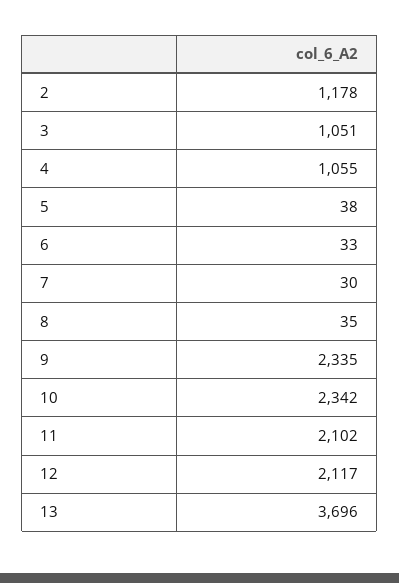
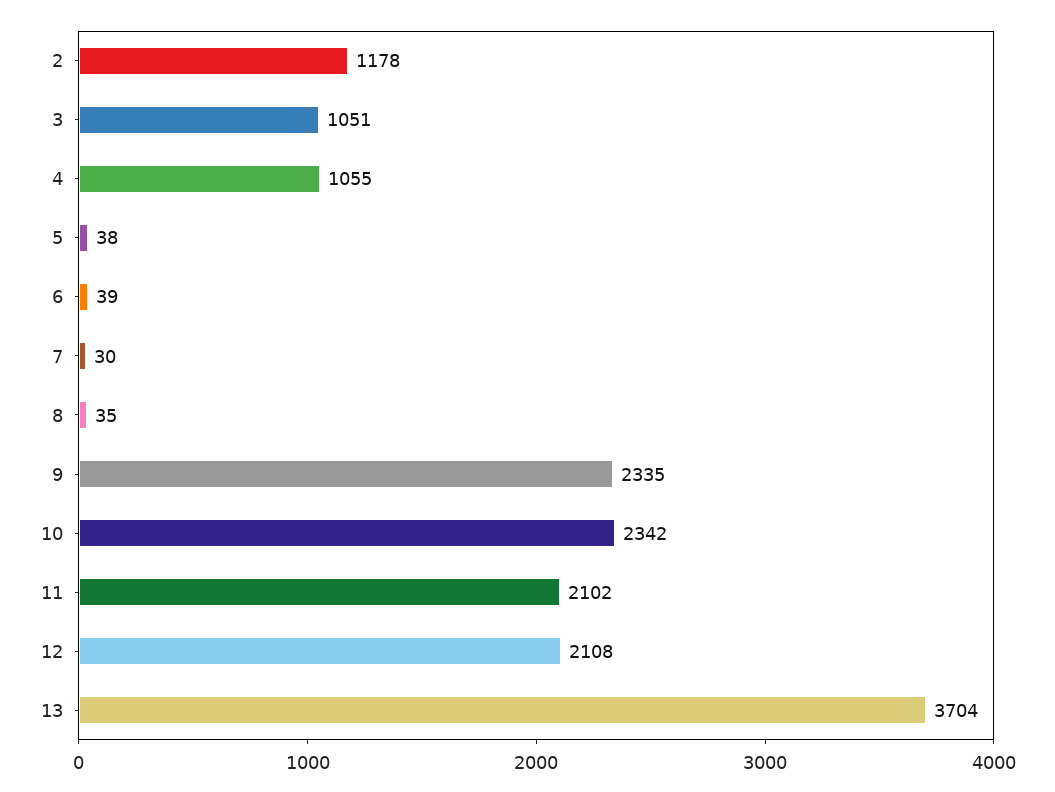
6: 33 -> 39
12: 2117 -> 2108
13: 3696 -> 3704

